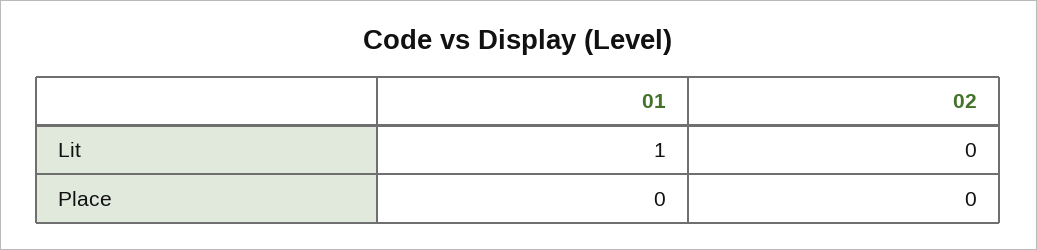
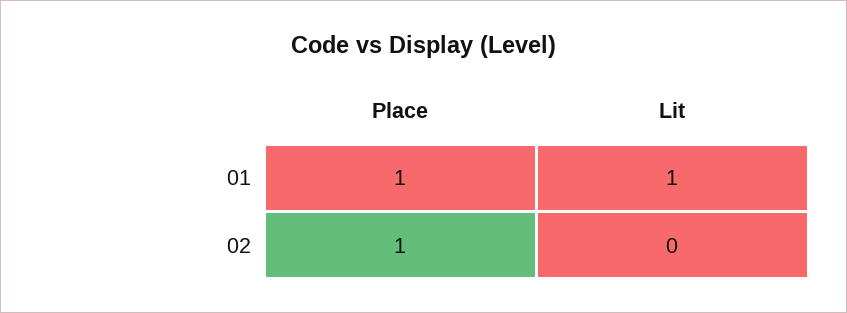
01, Place: 0 -> 1
02, Place: 0 -> 1

